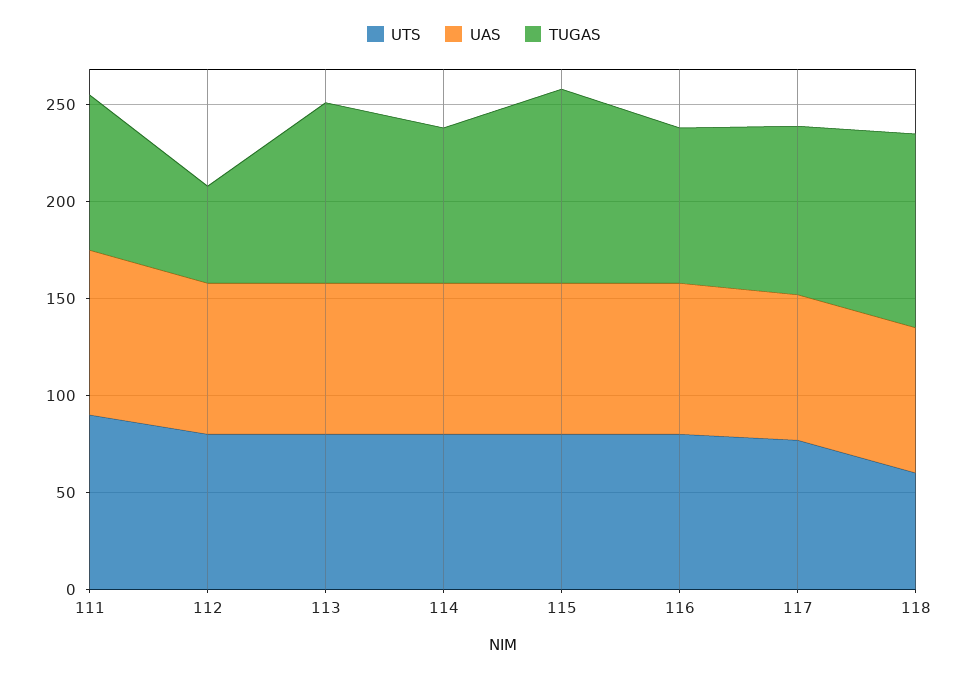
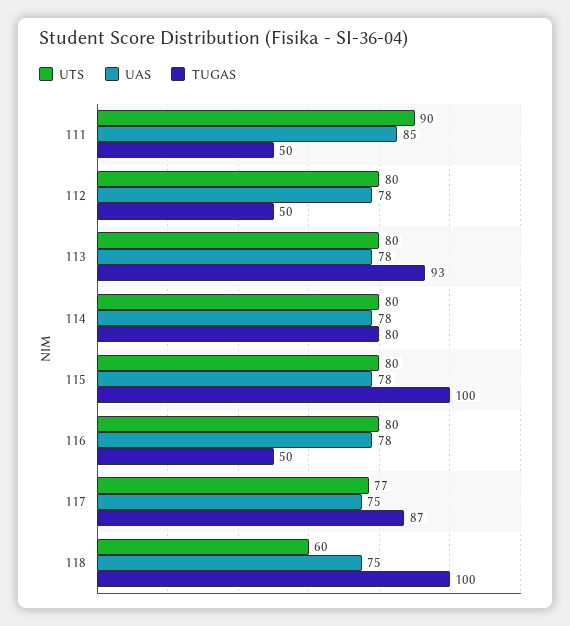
TUGAS, 111: 80 -> 50
TUGAS, 116: 80 -> 50

